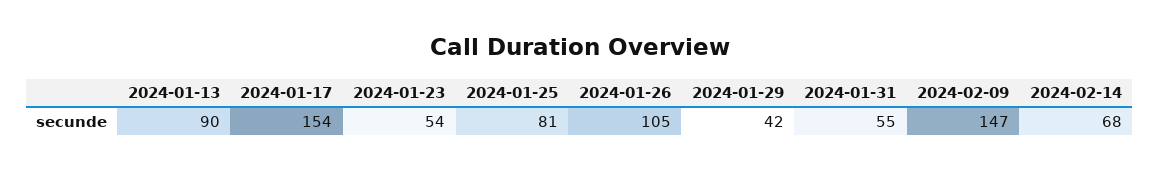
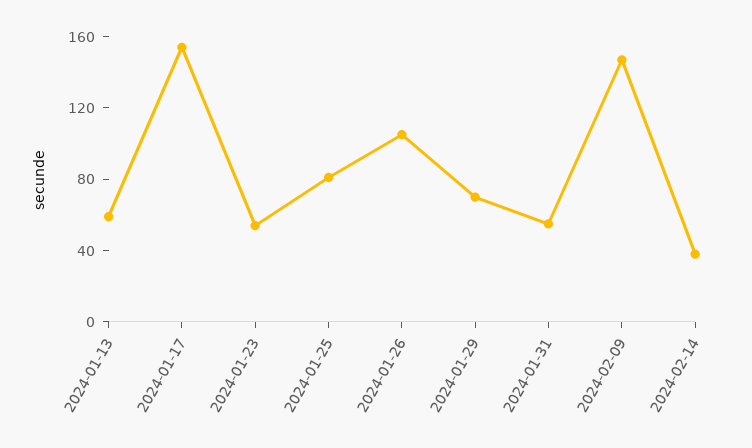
2024-01-13: 90 -> 60
2024-01-29: 42 -> 70
2024-02-14: 68 -> 40

